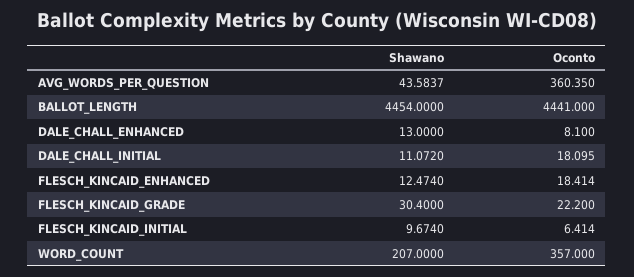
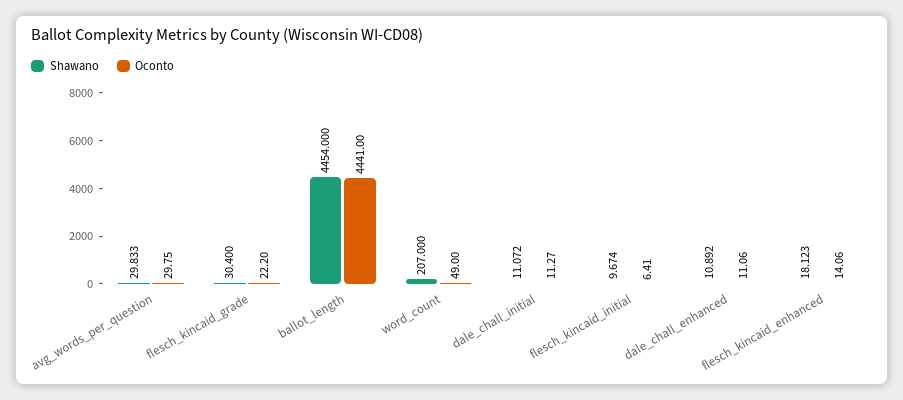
Shawano, AVG_WORDS_PER_QUESTION: 43.5837 -> 29.833
Oconto, AVG_WORDS_PER_QUESTION: 360.35 -> 29.75
Shawano, DALE_CHALL_ENHANCED: 13 -> 10.892
Oconto, DALE_CHALL_ENHANCED: 8.1 -> 11.06
Oconto, DALE_CHALL_INITIAL: 18.095 -> 11.27
Shawano, FLESCH_KINCAID_ENHANCED: 12.474 -> 18.123
Oconto, FLESCH_KINCAID_ENHANCED: 18.414 -> 14.06
Oconto, WORD_COUNT: 357 -> 49

